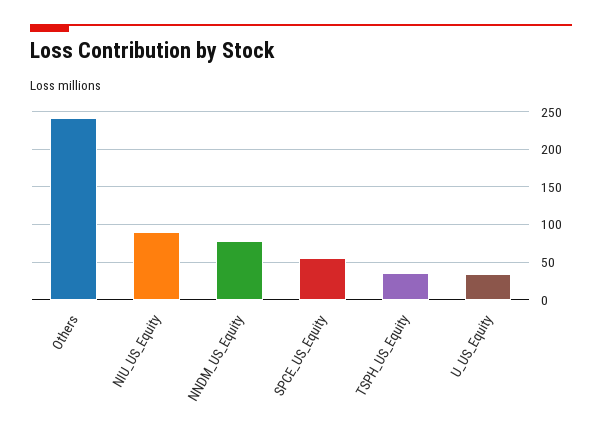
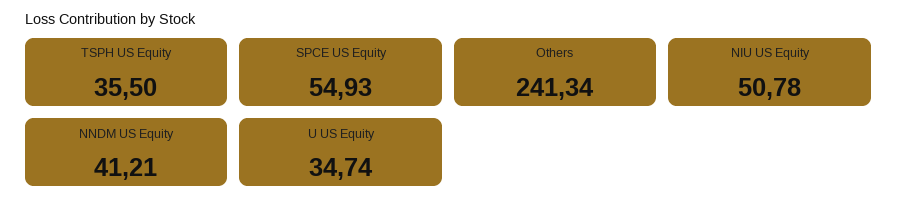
NIU_US_Equity: 90 -> 50.78
NNDM_US_Equity: 80 -> 41.21

